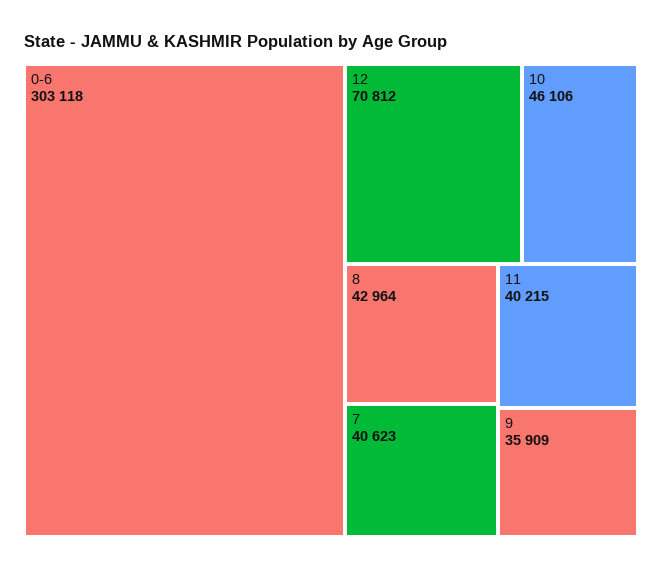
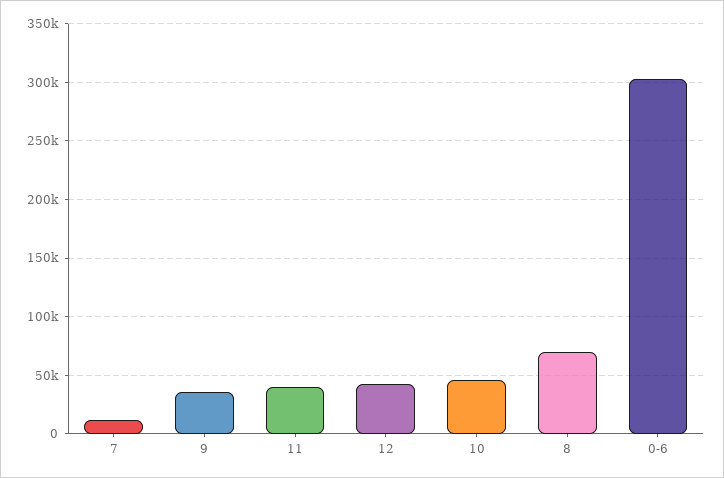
12: 70812 -> 40000
8: 42964 -> 70000
7: 40623 -> 10000

